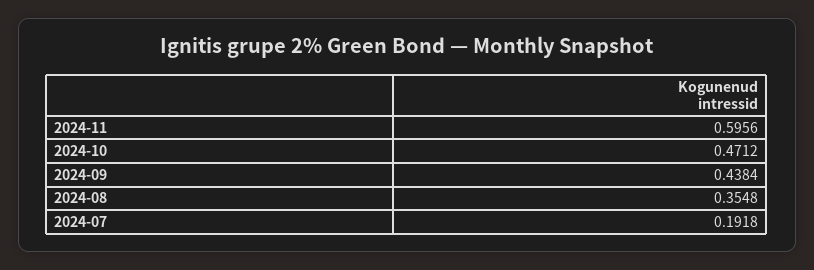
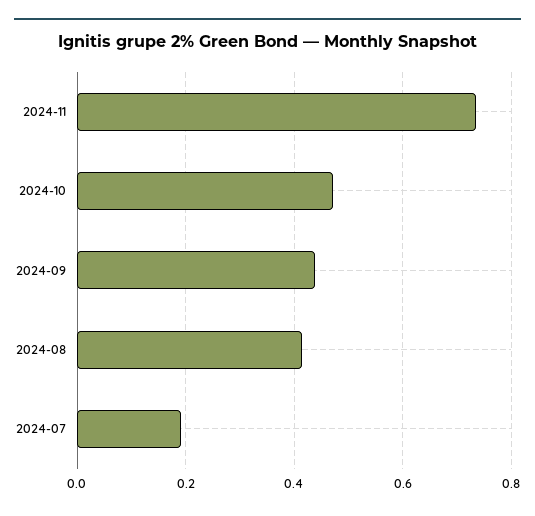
2024-11: 0.5956 -> 0.74
2024-08: 0.3548 -> 0.42

